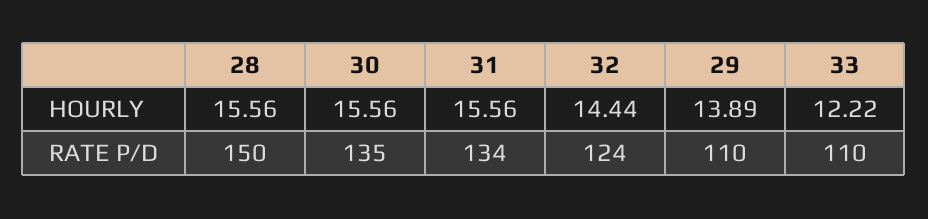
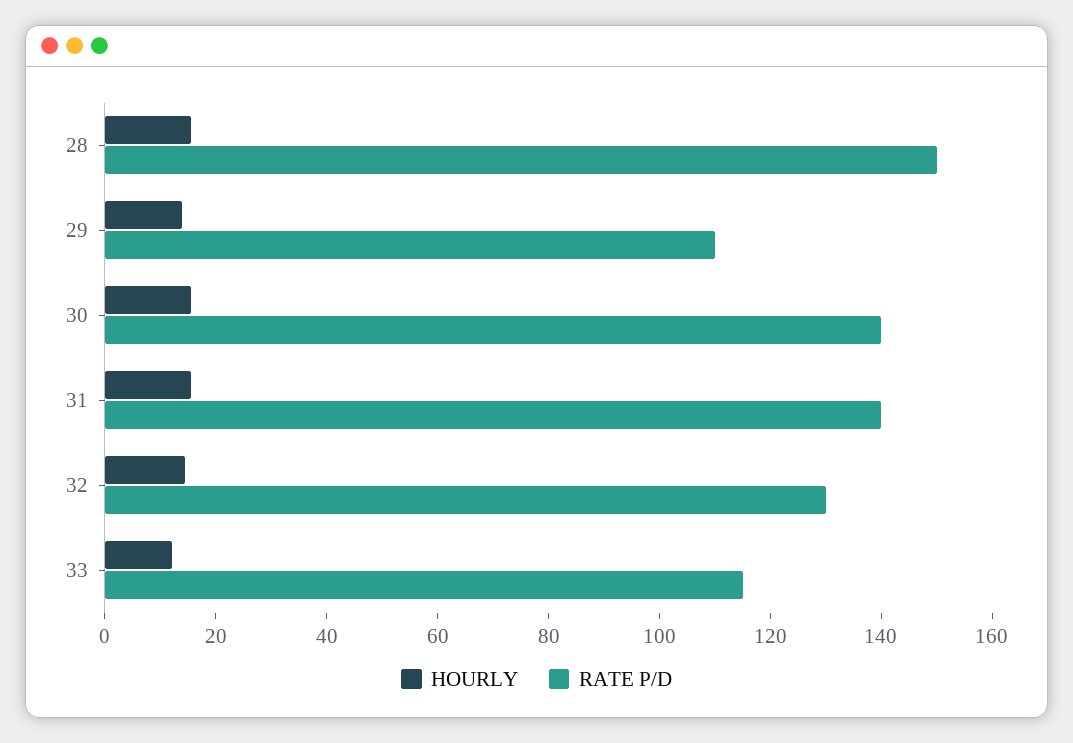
RATE P/D, 30: 135 -> 140
RATE P/D, 31: 134 -> 140
RATE P/D, 32: 124 -> 130
RATE P/D, 33: 110 -> 115

